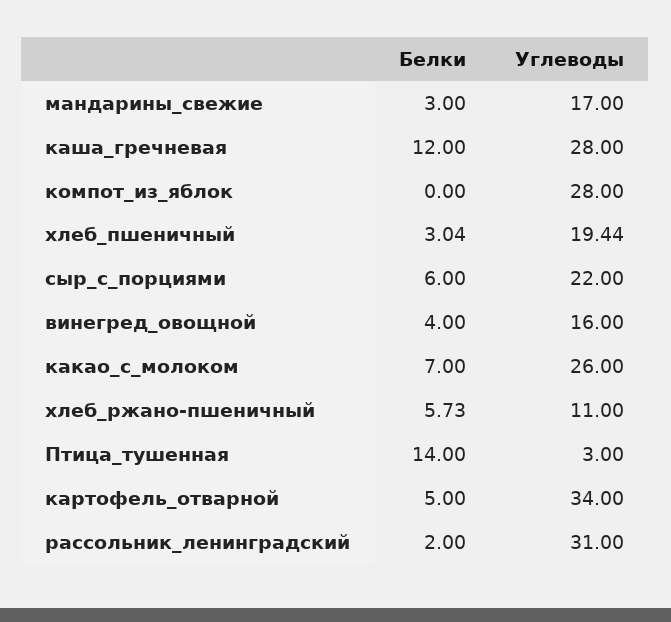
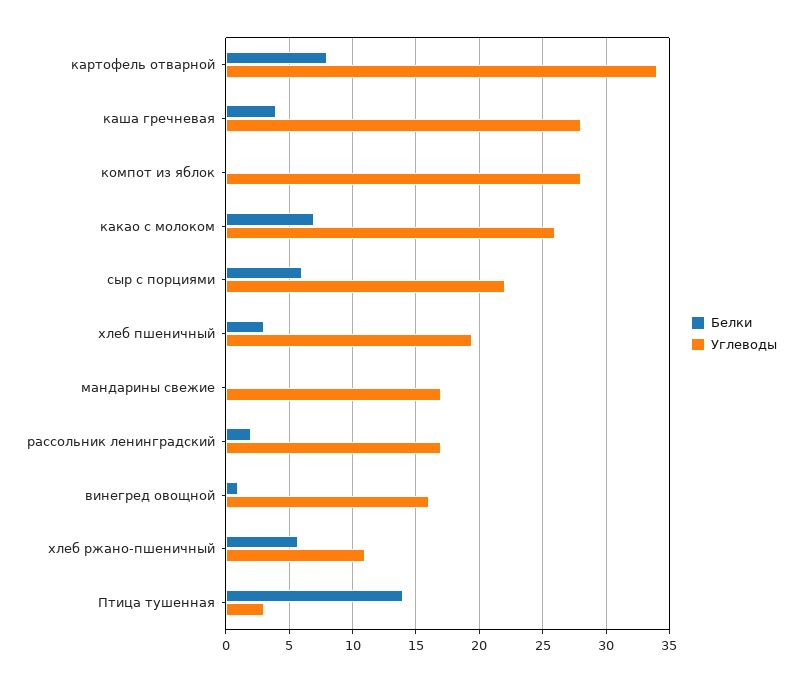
Белки, мандарины_свежие: 3 -> 0
Белки, каша_гречневая: 12 -> 4
Белки, винегред_овощной: 4 -> 1
Белки, картофель_отварной: 5 -> 8
Углеводы, рассольник_ленинградский: 31 -> 17

